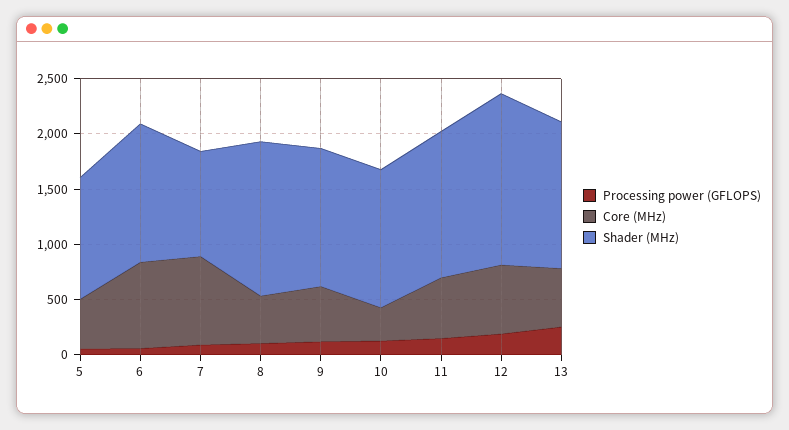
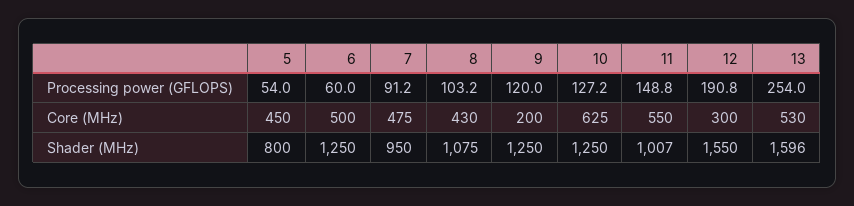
Shader (MHz), 5: 1100 -> 800
Core (MHz), 6: 800 -> 500
Core (MHz), 7: 800 -> 475
Shader (MHz), 8: 1400 -> 1075
Core (MHz), 9: 500 -> 200
Core (MHz), 10: 300 -> 625
Shader (MHz), 11: 1300 -> 1007
Core (MHz), 12: 600 -> 300
Shader (MHz), 13: 1300 -> 1596

